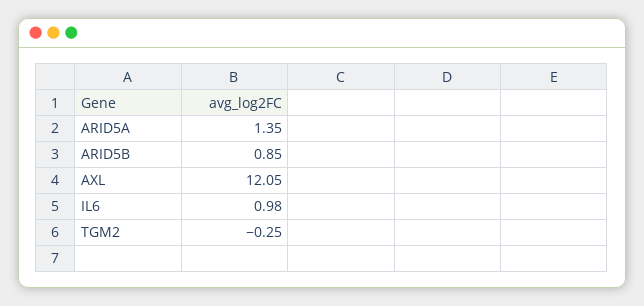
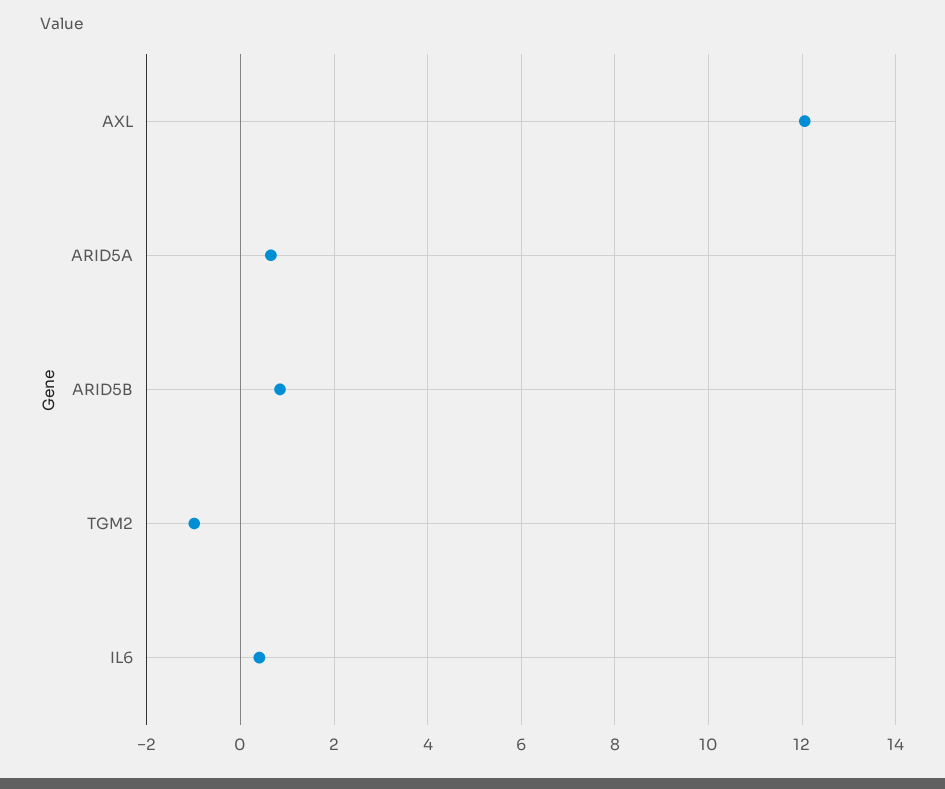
ARID5A: 1.35 -> 0.6
IL6: 0.98 -> 0.4
TGM2: -0.25 -> -1

